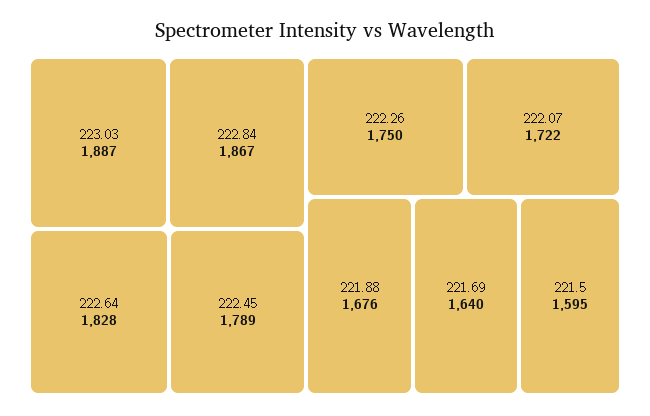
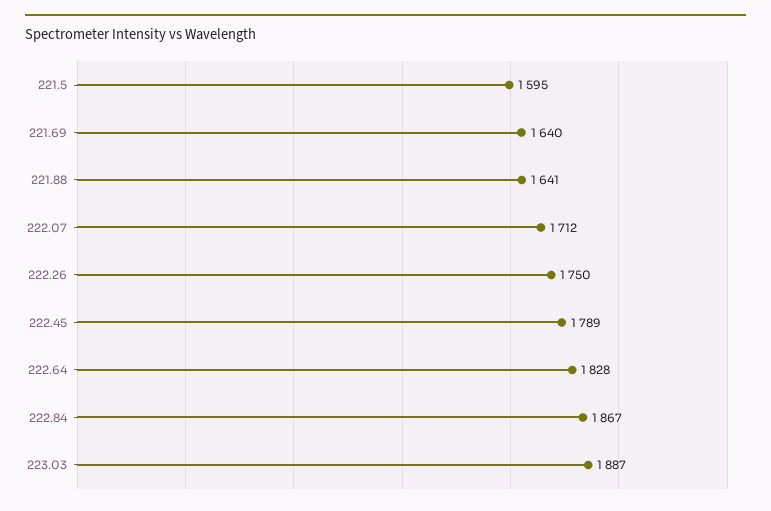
222.07: 1722 -> 1712
221.88: 1676 -> 1641

